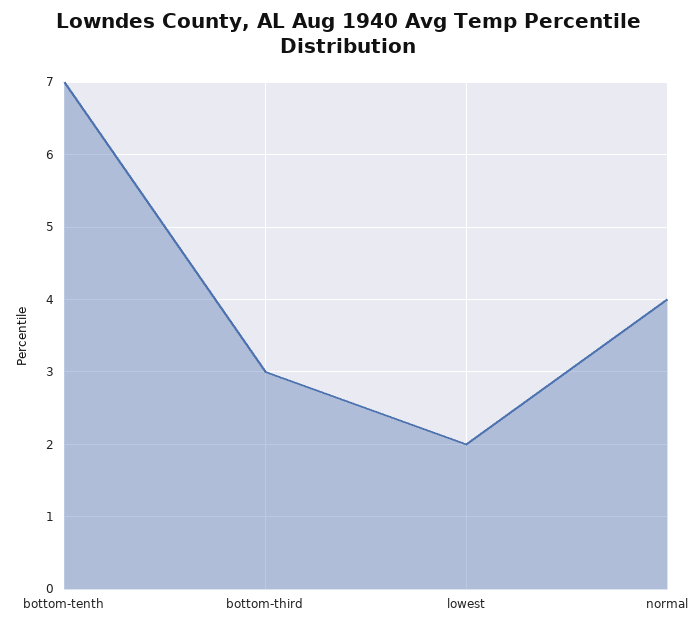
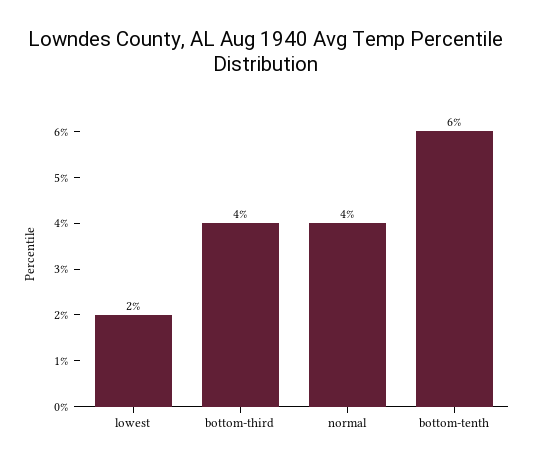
bottom-tenth: 7 -> 6
bottom-third: 3 -> 4

